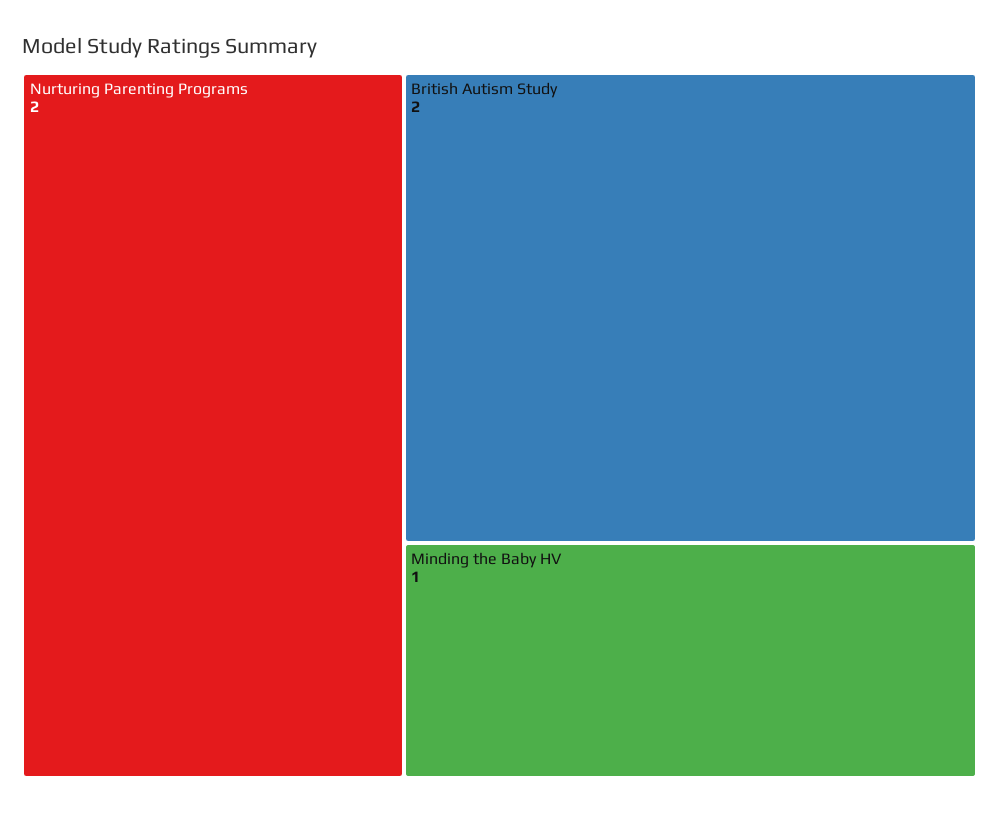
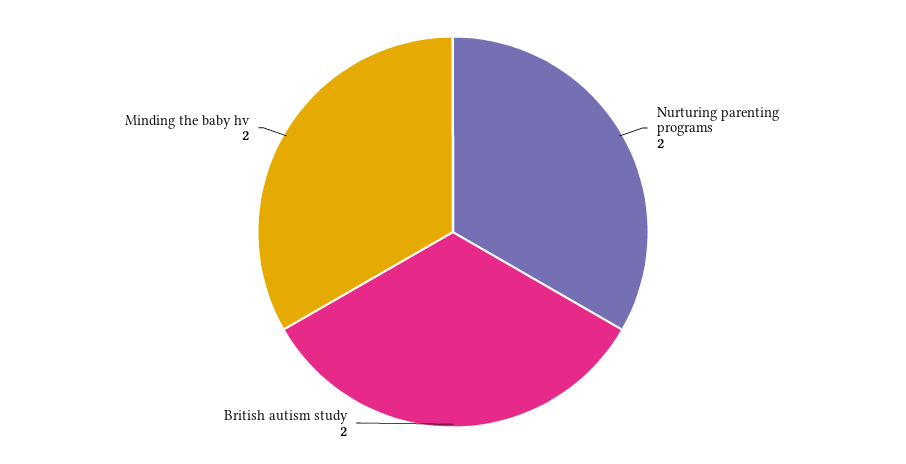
Minding the Baby HV: 1 -> 2

